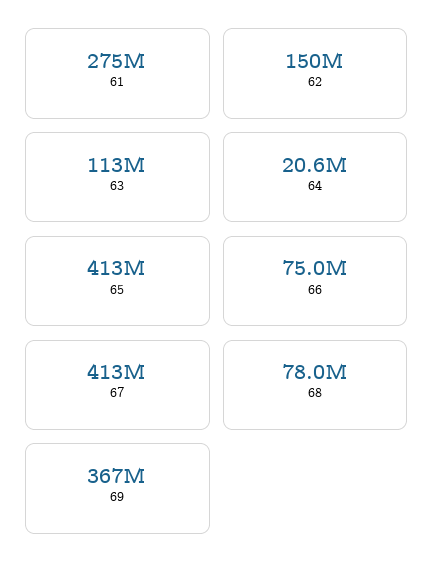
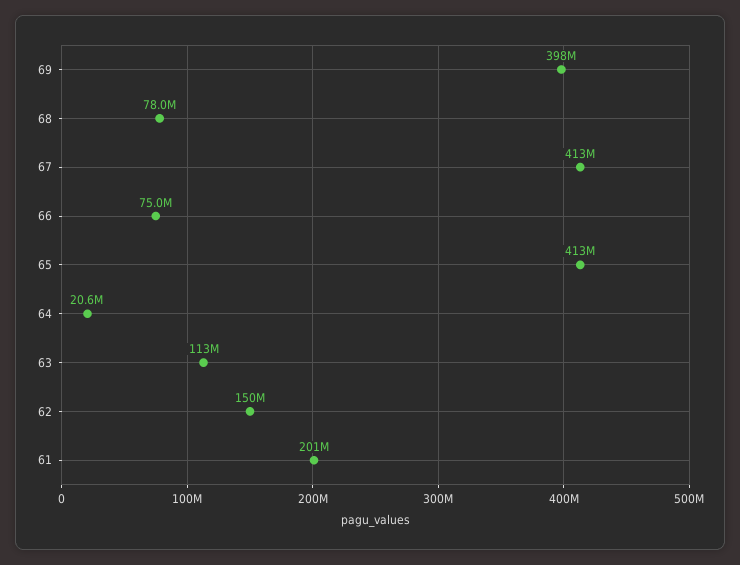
61: 275000000 -> 201000000
69: 367000000 -> 398000000

